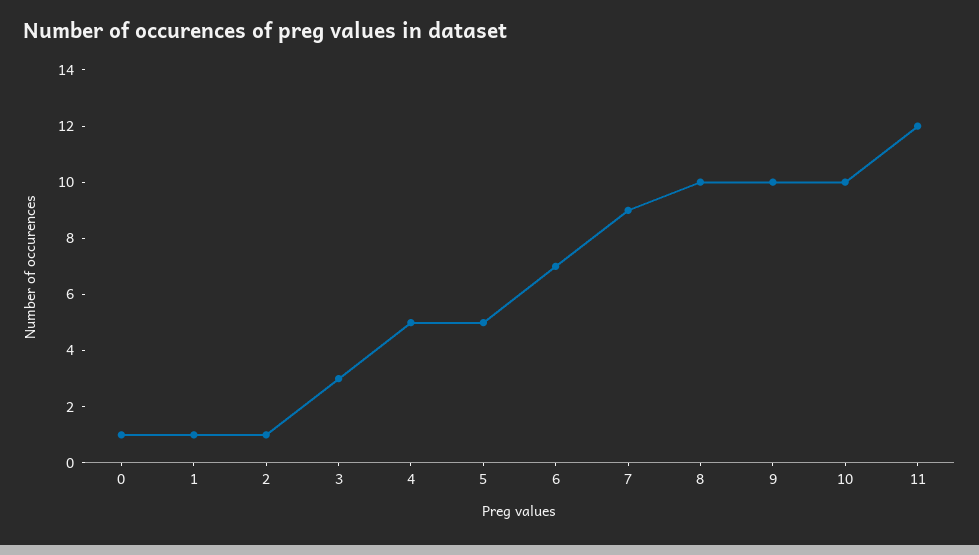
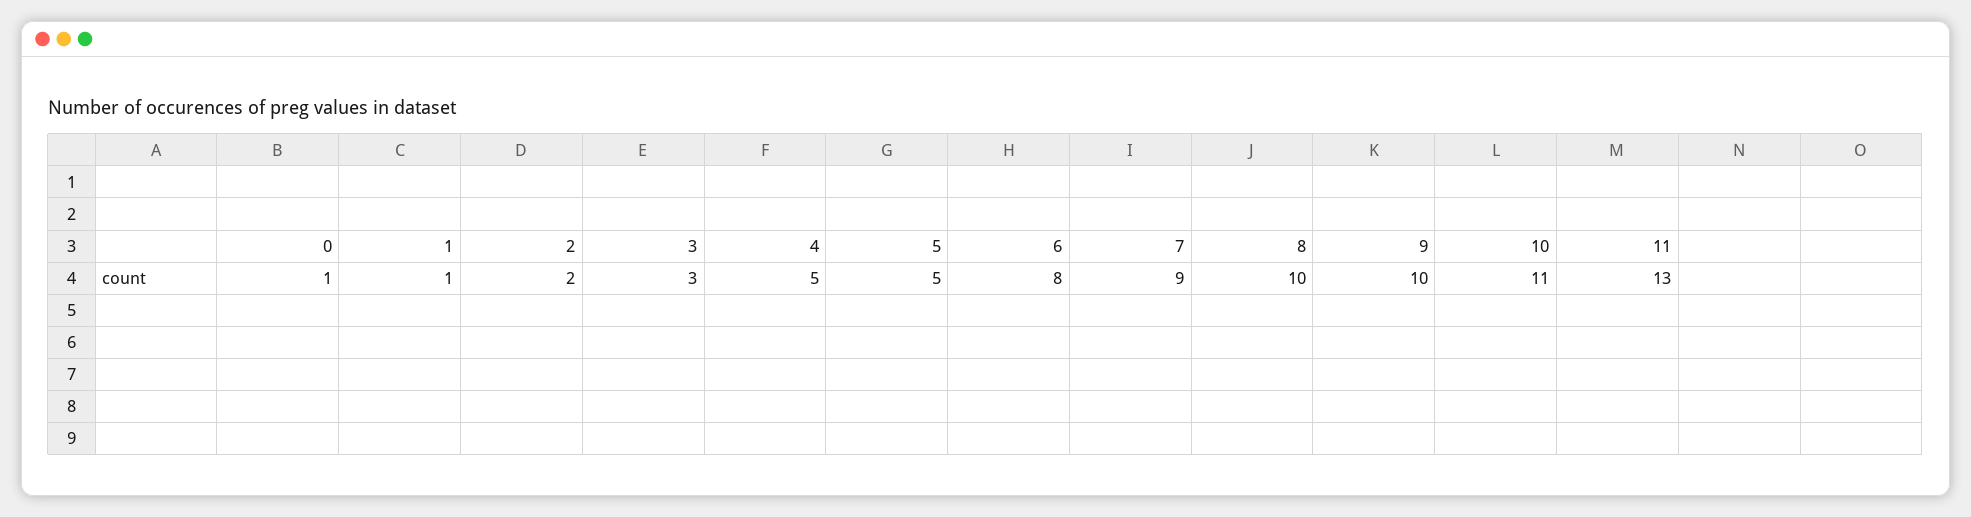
2: 1 -> 2
6: 7 -> 8
10: 10 -> 11
11: 12 -> 13

